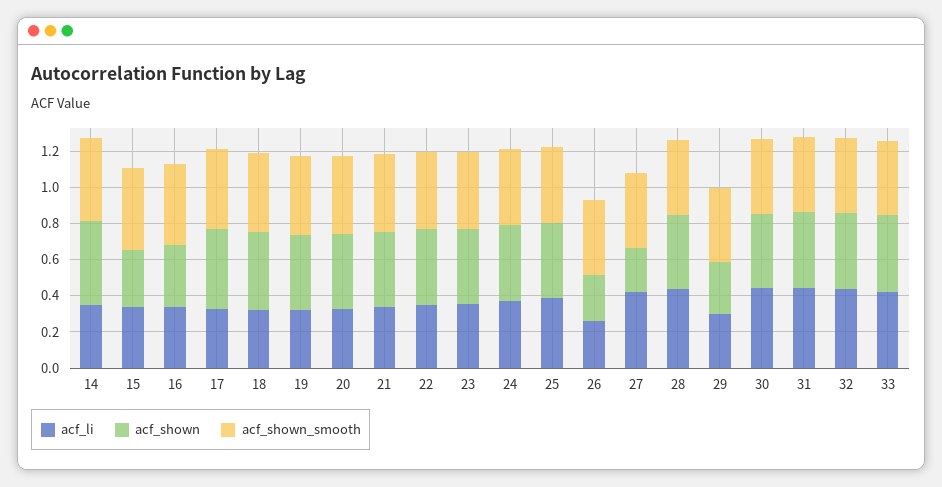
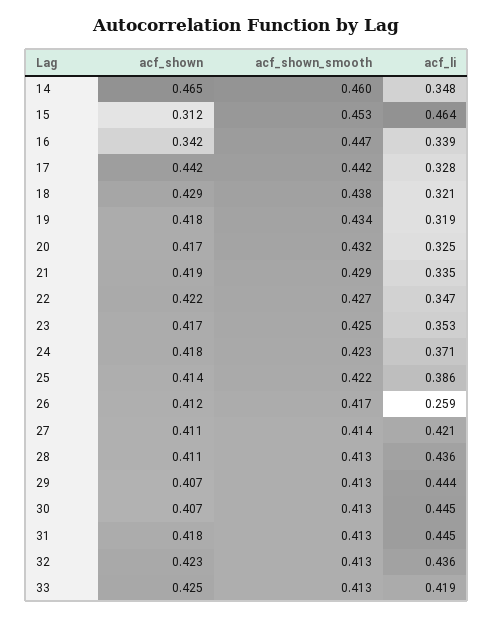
acf_li, 15: 0.35 -> 0.464
acf_shown, 26: 0.25 -> 0.412
acf_shown, 27: 0.25 -> 0.411
acf_li, 29: 0.3 -> 0.444
acf_shown, 29: 0.3 -> 0.407

